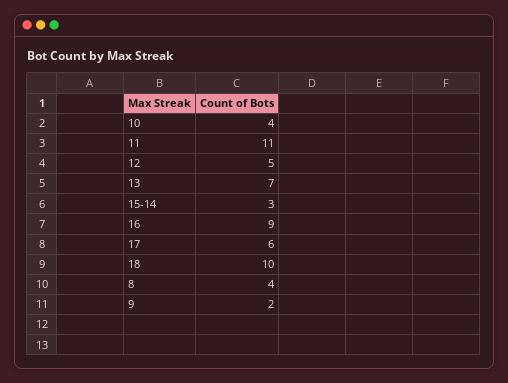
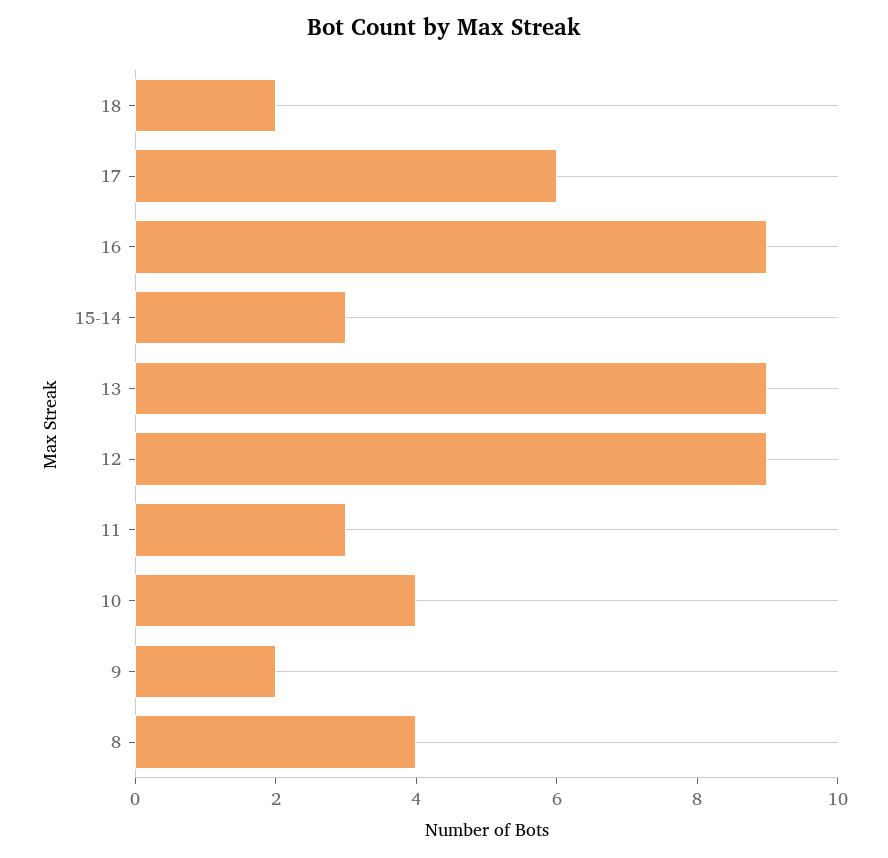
11: 11 -> 3
12: 5 -> 9
13: 7 -> 9
18: 10 -> 2

